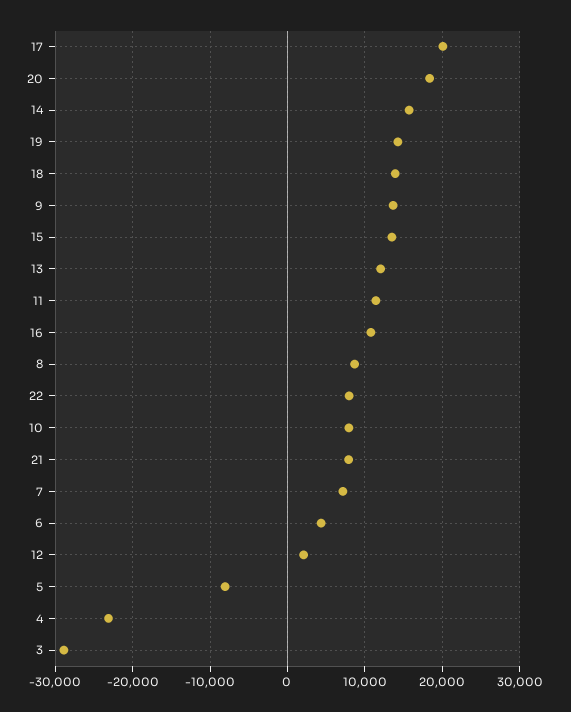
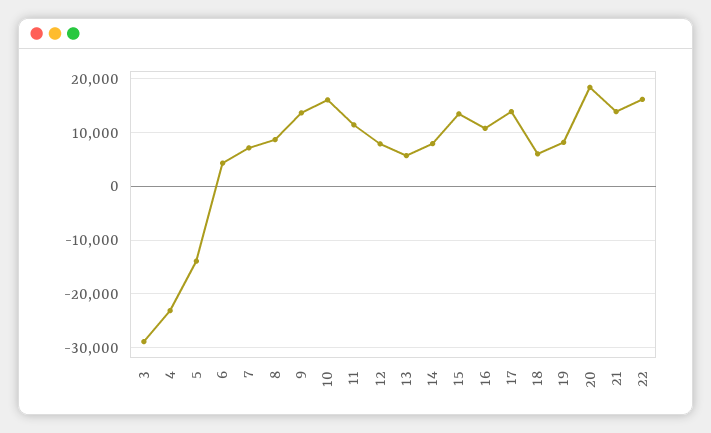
17: 20000 -> 14000
14: 16000 -> 8000
19: 14000 -> 8000
18: 14000 -> 6000
13: 12000 -> 6000
22: 8000 -> 16000
10: 8000 -> 16000
21: 8000 -> 14000
12: 2000 -> 8000
5: -8000 -> -14000

